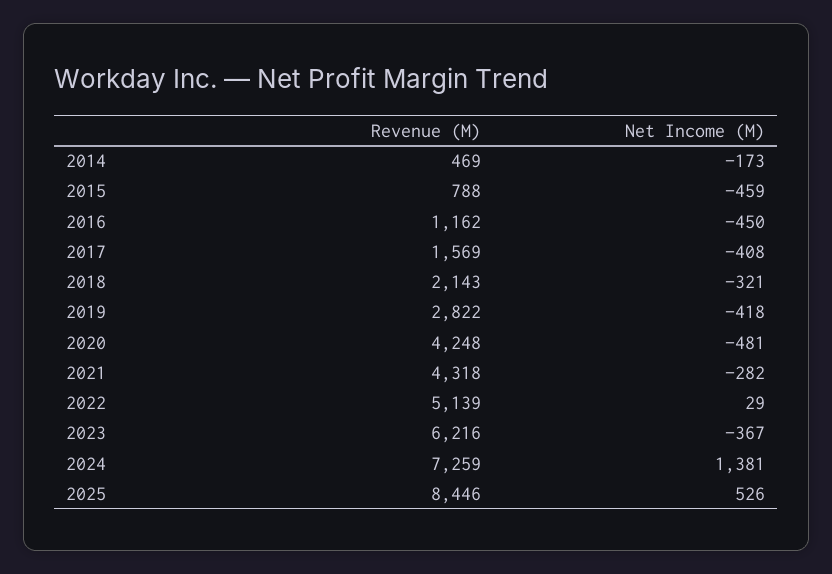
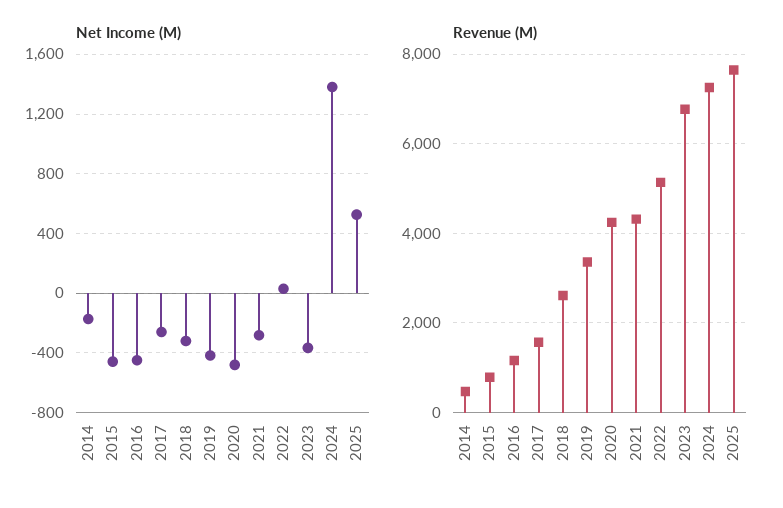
Net Income (M), 2017: -408 -> -250
Revenue (M), 2018: 2143 -> 2600
Revenue (M), 2019: 2822 -> 3400
Revenue (M), 2023: 6216 -> 6800
Revenue (M), 2025: 8446 -> 7600

